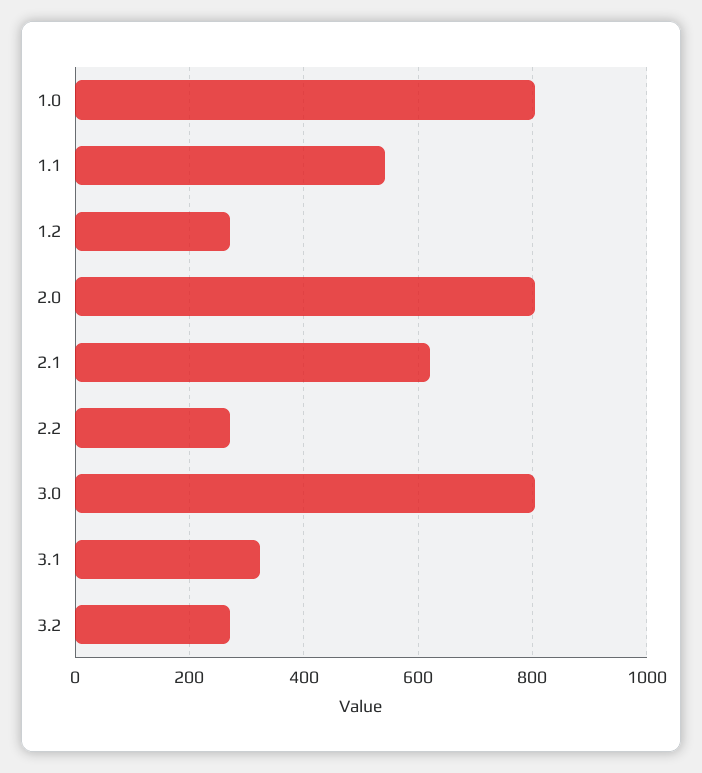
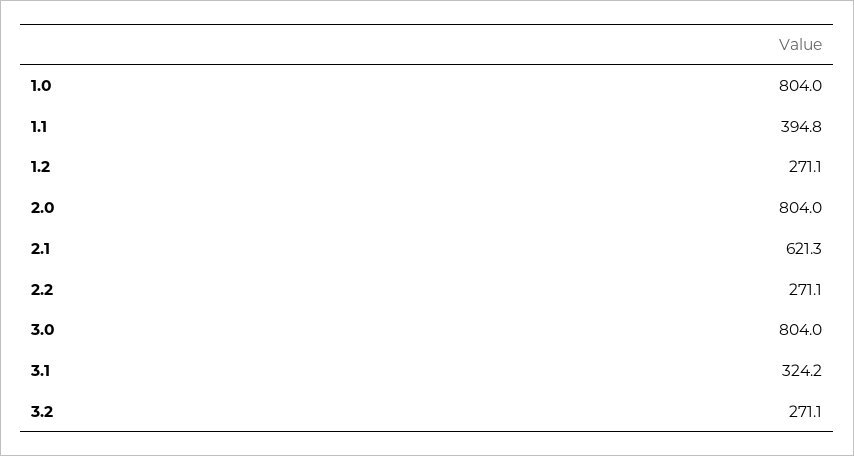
1.1: 540 -> 394.8

